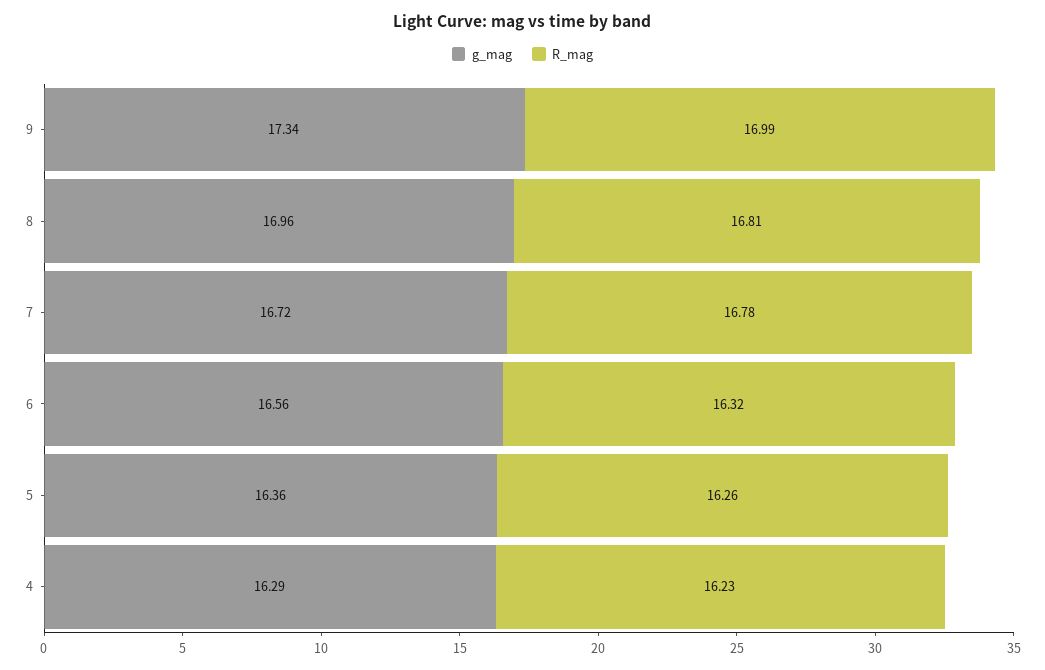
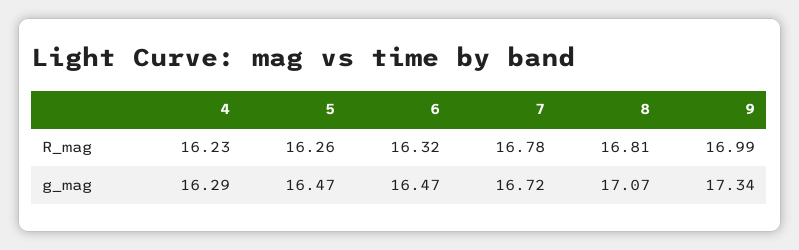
g_mag, 8: 16.96 -> 17.07
g_mag, 6: 16.56 -> 16.47
g_mag, 5: 16.36 -> 16.47

